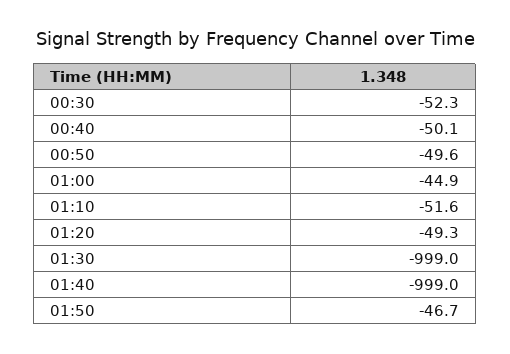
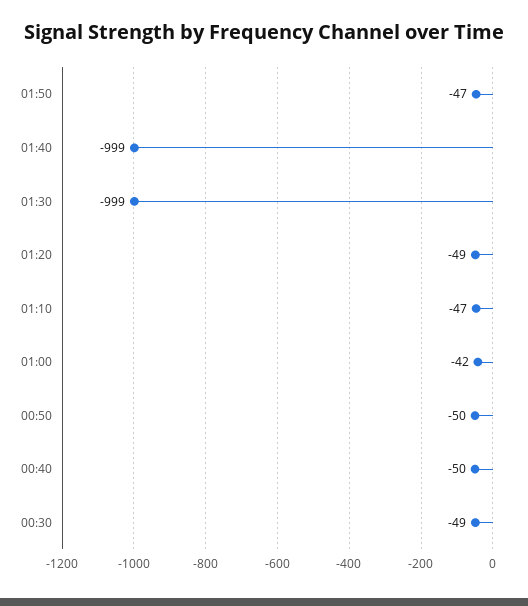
00:30: -52.3 -> -49
01:00: -44.9 -> -42
01:10: -51.6 -> -47

